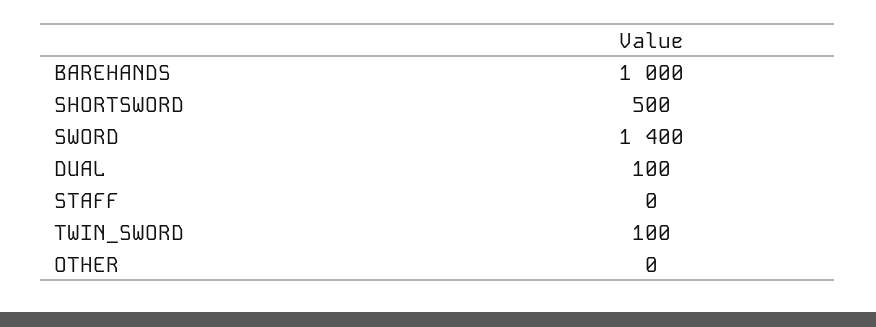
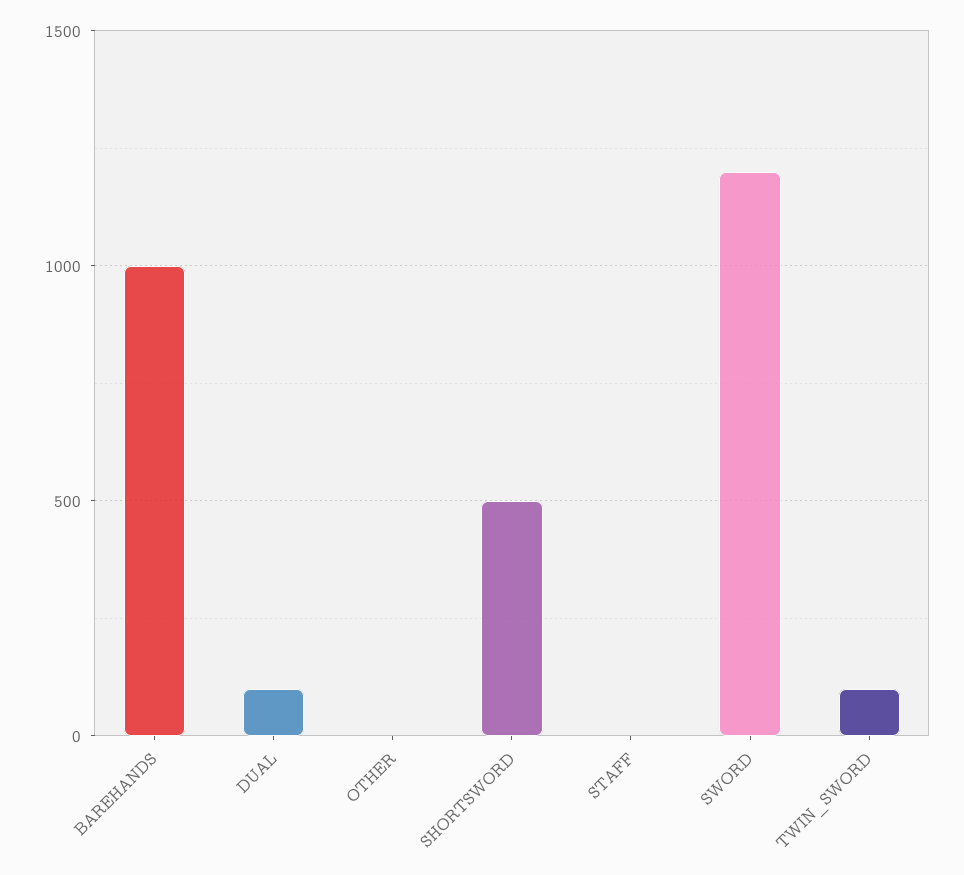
SWORD: 1400 -> 1200

